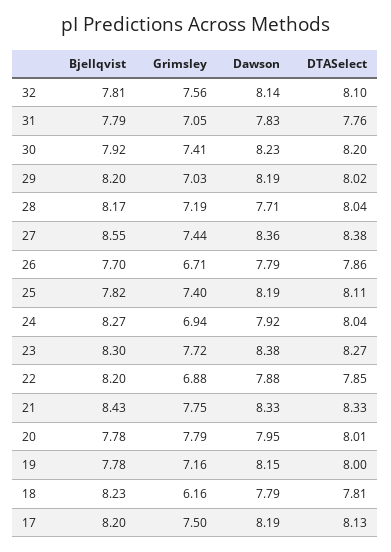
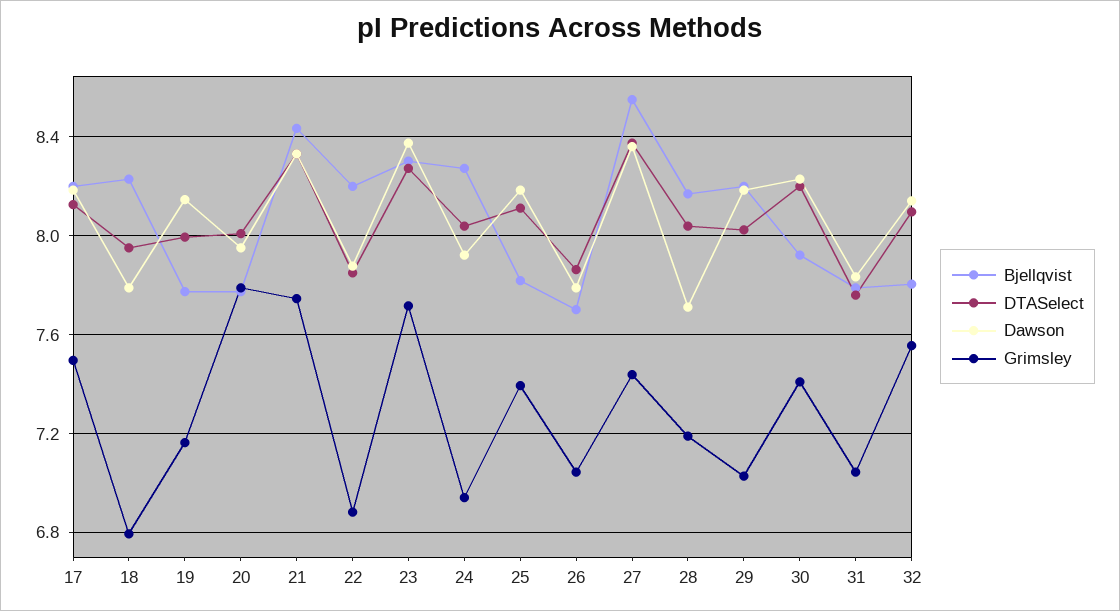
Grimsley, 26: 6.71 -> 7.05
Grimsley, 18: 6.16 -> 6.8
DTASelect, 18: 7.81 -> 7.95

